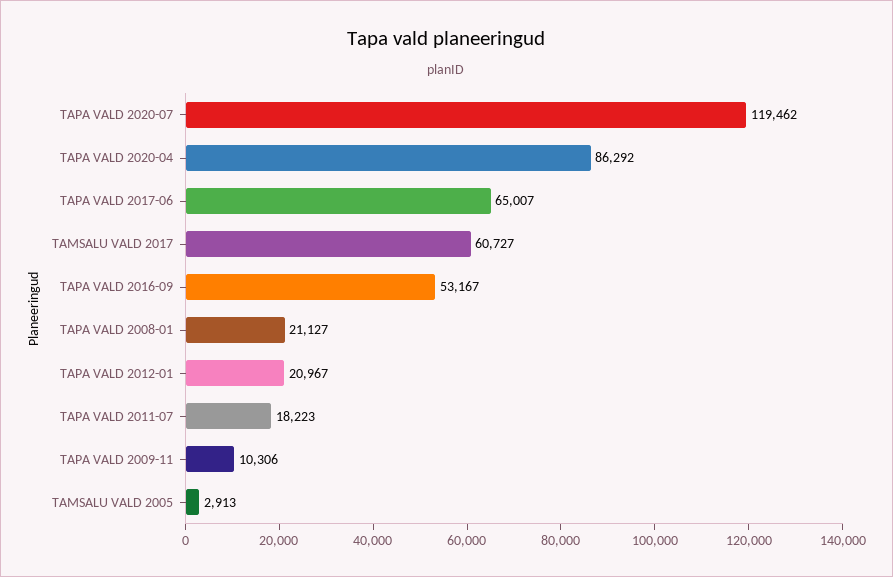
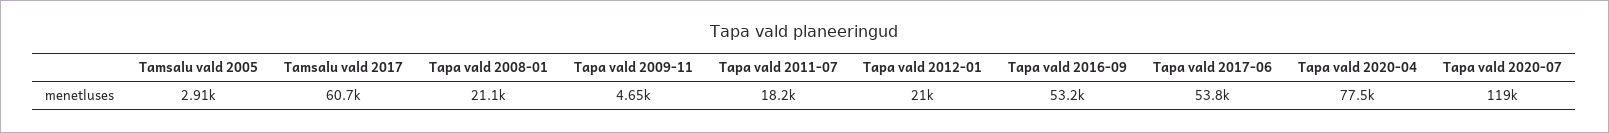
TAPA VALD 2020-04: 86292 -> 77500
TAPA VALD 2017-06: 65007 -> 53800
TAPA VALD 2009-11: 10306 -> 4650

